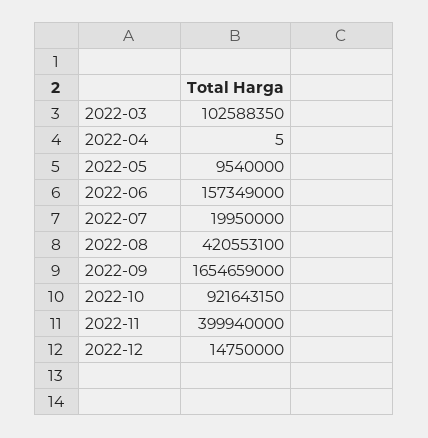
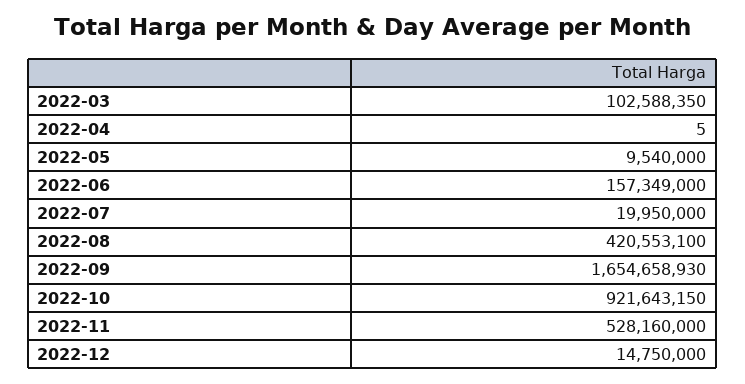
2022-09: 1654659000 -> 1654658930
2022-11: 399940000 -> 528160000

